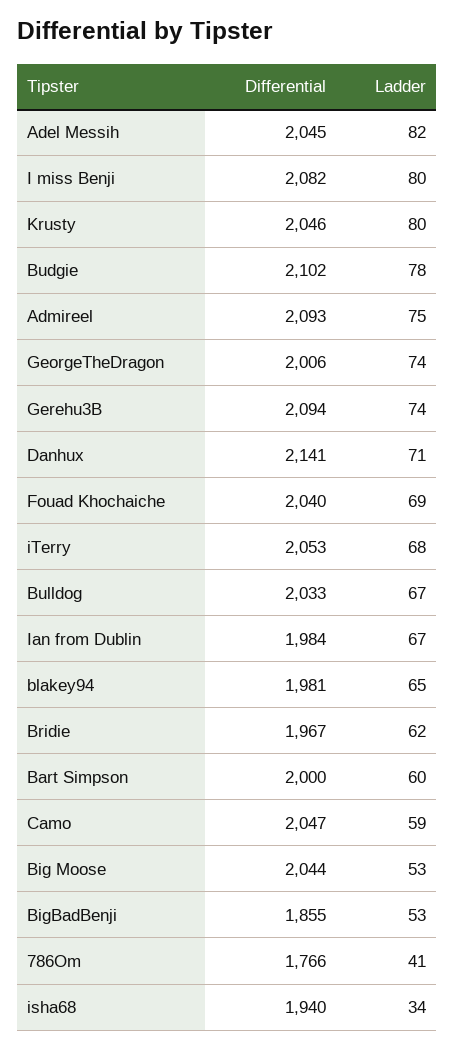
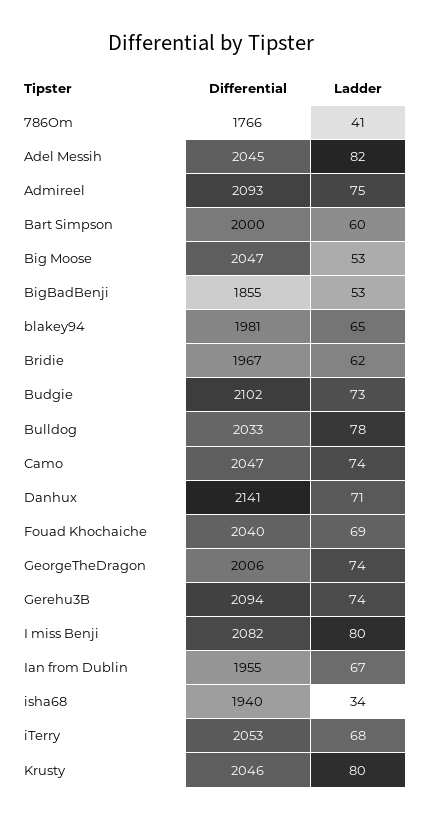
Ladder, Budgie: 78 -> 73
Ladder, Bulldog: 67 -> 78
Differential, Ian from Dublin: 1984 -> 1955
Ladder, Camo: 59 -> 74
Differential, Big Moose: 2044 -> 2047

